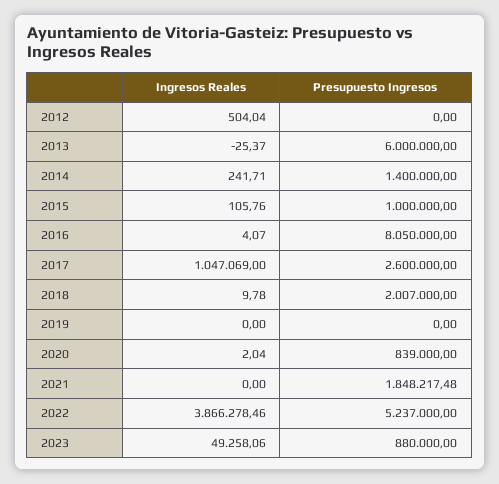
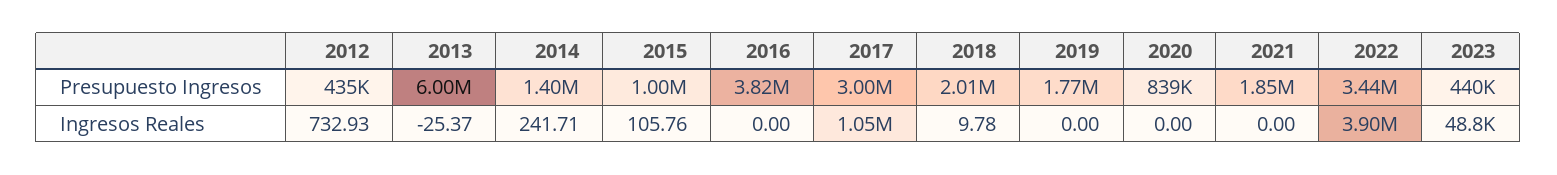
Ingresos Reales, 2012: 504.04 -> 732.93
Presupuesto Ingresos, 2012: 0 -> 435000
Ingresos Reales, 2016: 4.07 -> 0
Presupuesto Ingresos, 2016: 8050000 -> 3820000
Presupuesto Ingresos, 2017: 2600000 -> 3000000
Presupuesto Ingresos, 2019: 0 -> 1770000
Ingresos Reales, 2020: 2.04 -> 0
Ingresos Reales, 2022: 3866278.46 -> 3900000
Presupuesto Ingresos, 2022: 5237000 -> 3440000
Ingresos Reales, 2023: 49258.06 -> 48800
Presupuesto Ingresos, 2023: 880000 -> 440000

